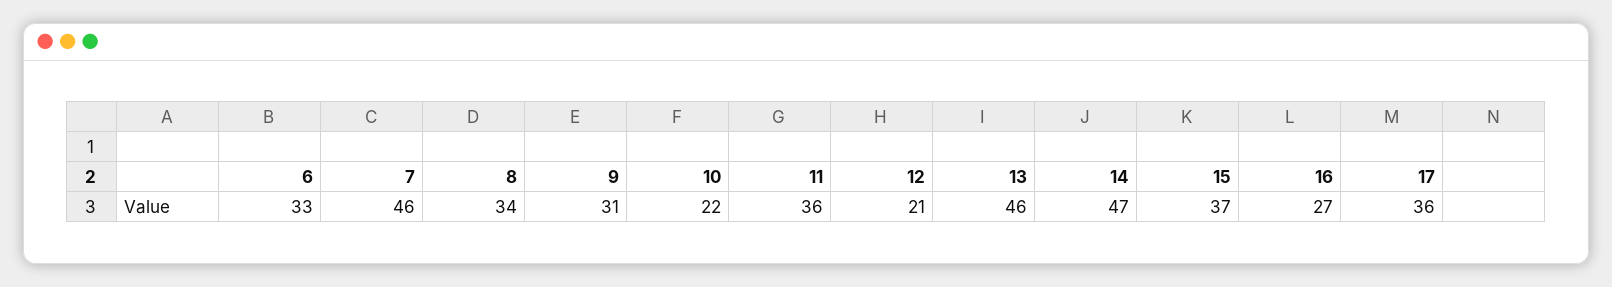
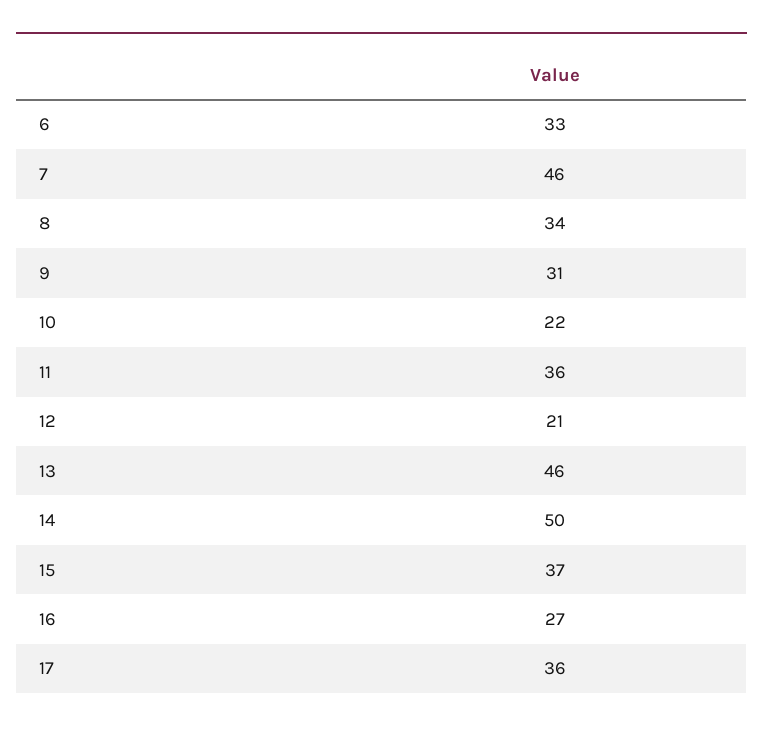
14: 47 -> 50

